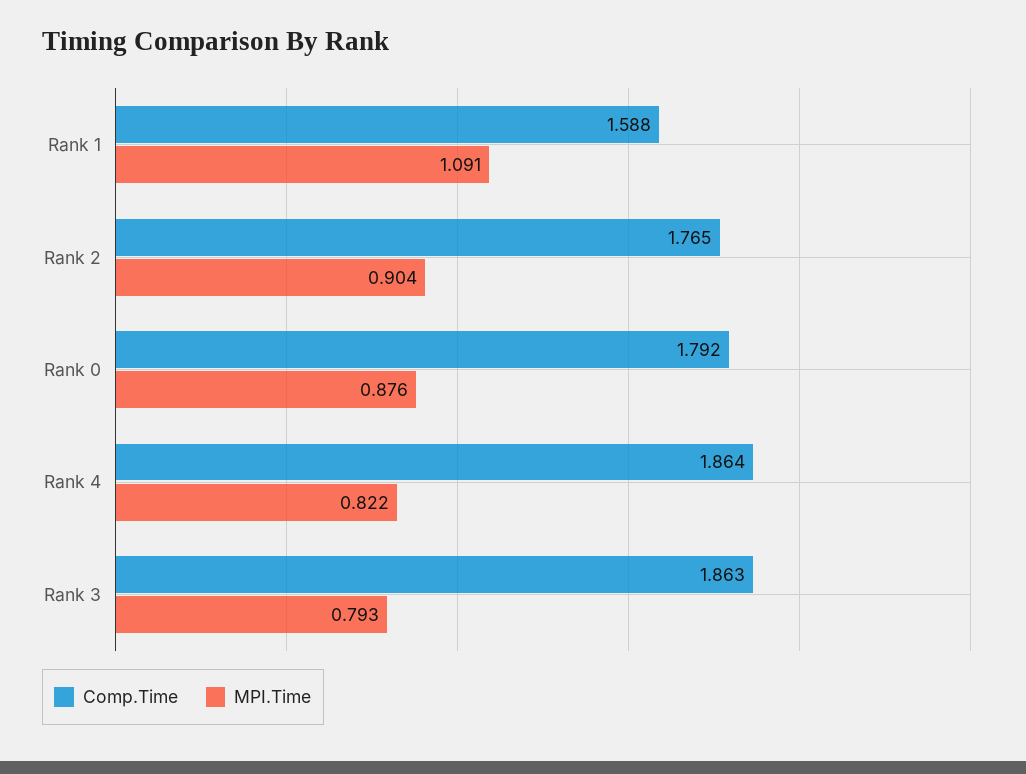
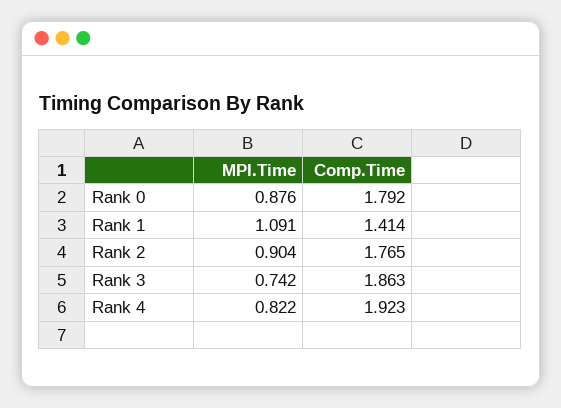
Comp.Time, Rank 1: 1.588 -> 1.414
Comp.Time, Rank 4: 1.864 -> 1.923
MPI.Time, Rank 3: 0.793 -> 0.742

